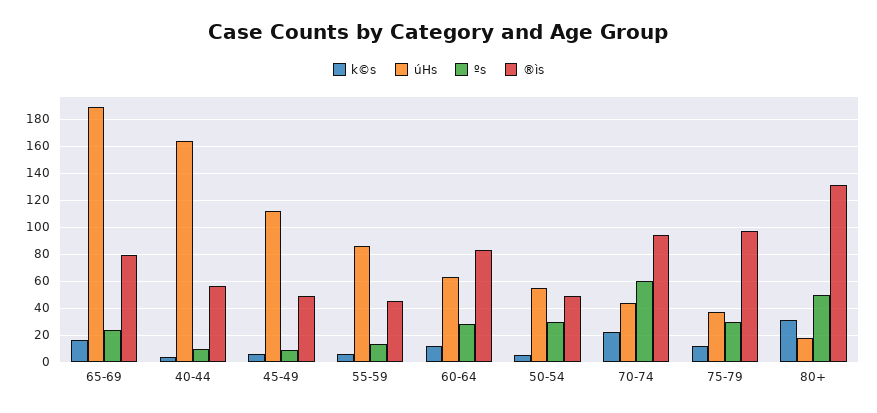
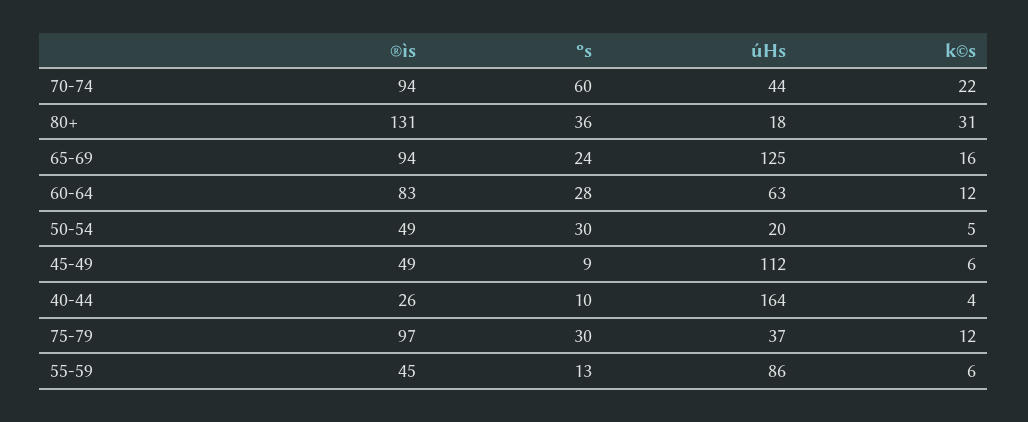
úHs, 65-69: 190 -> 125
®ìs, 65-69: 80 -> 94
®ìs, 40-44: 55 -> 26
úHs, 50-54: 55 -> 20
ºs, 80+: 50 -> 36

